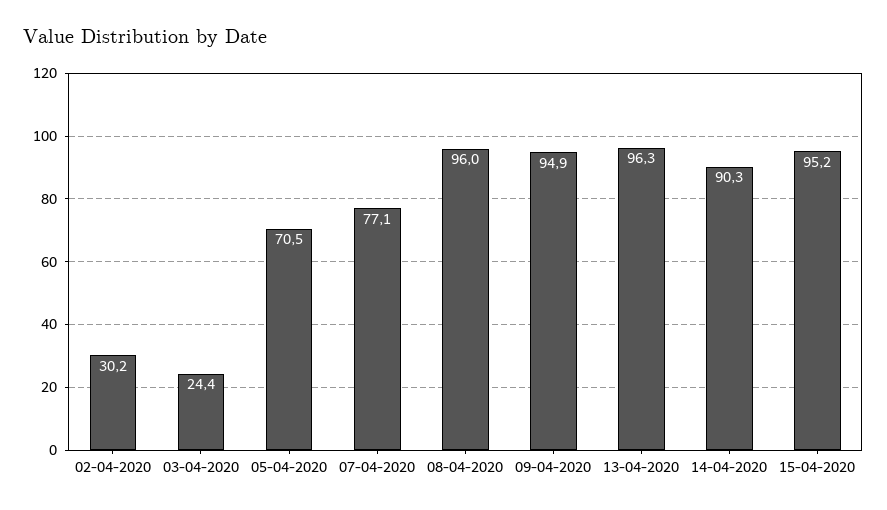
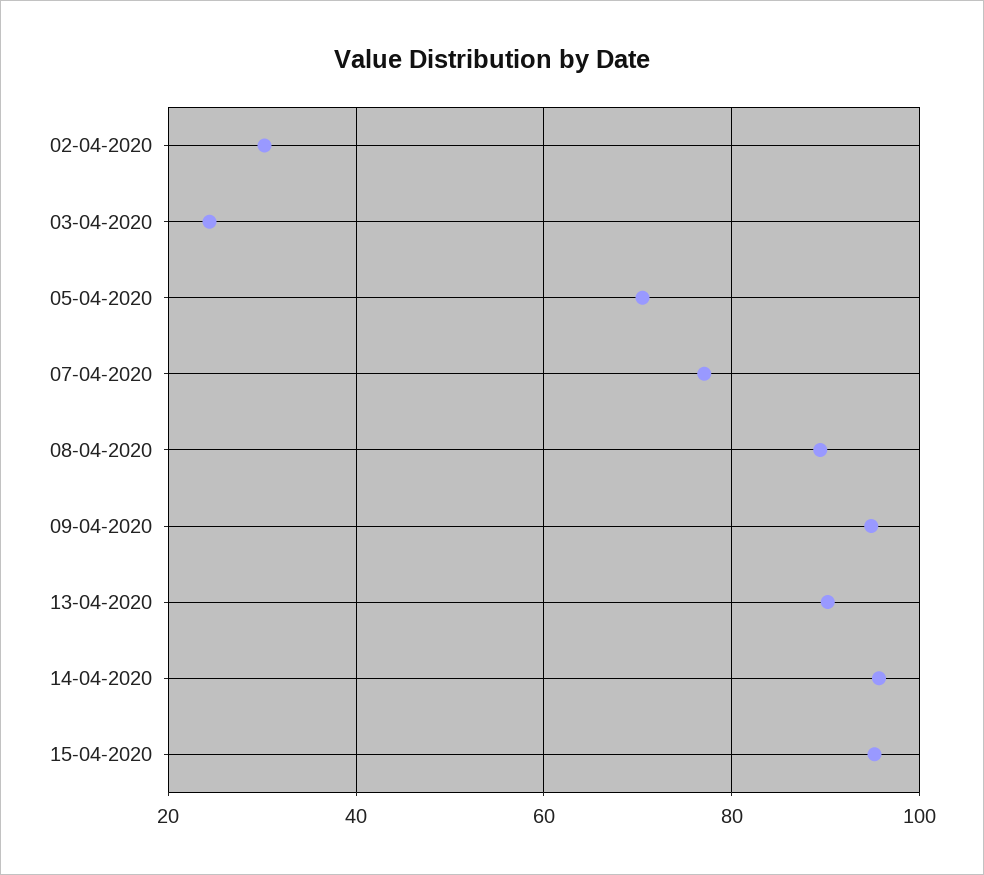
08-04-2020: 96 -> 90
13-04-2020: 96.3 -> 90
14-04-2020: 90.3 -> 96

